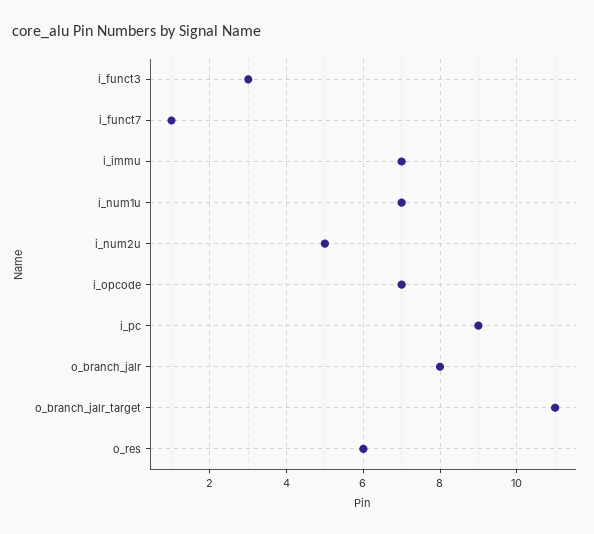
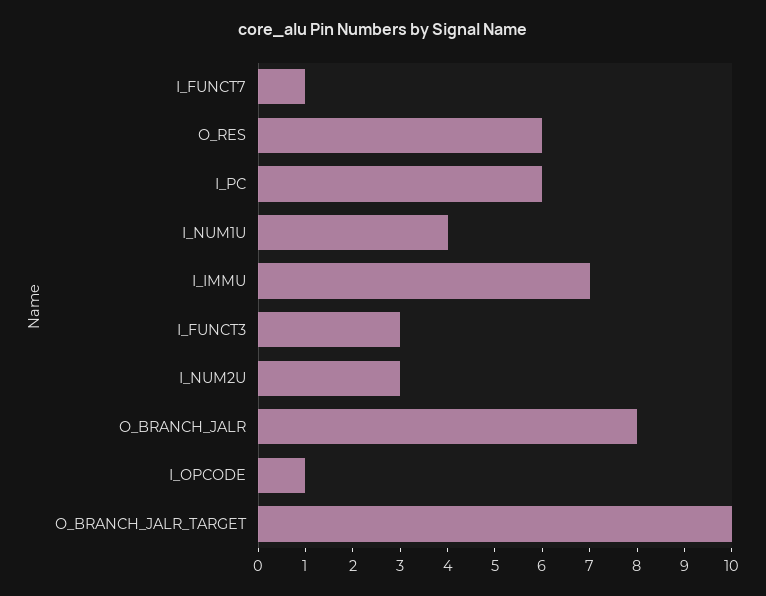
i_num1u: 7 -> 4
i_num2u: 5 -> 3
i_opcode: 7 -> 1
i_pc: 9 -> 6
o_branch_jalr_target: 11 -> 10

